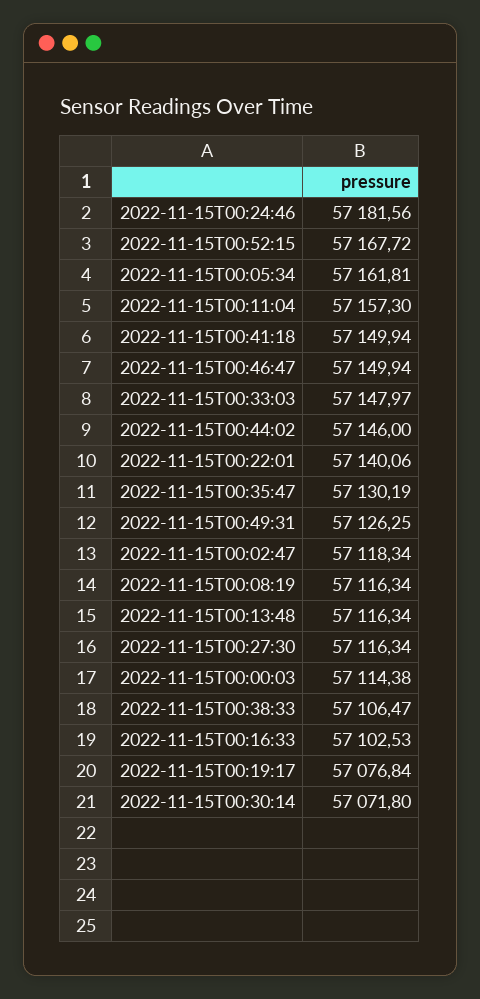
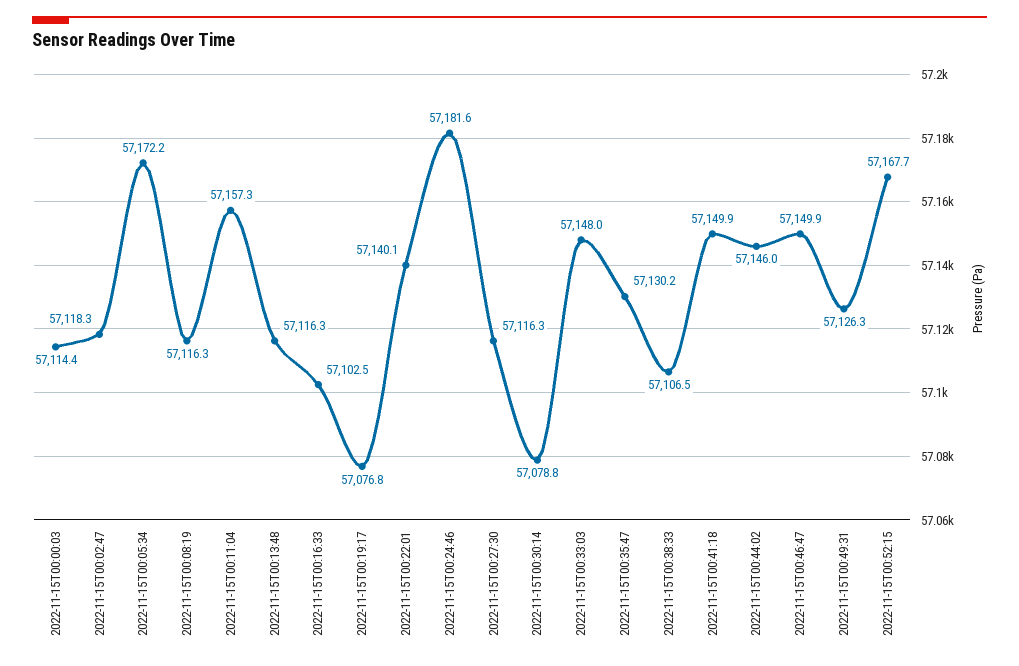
2022-11-15T00:05:34: 57161.81 -> 57172.2
2022-11-15T00:30:14: 57071.8 -> 57078.8

